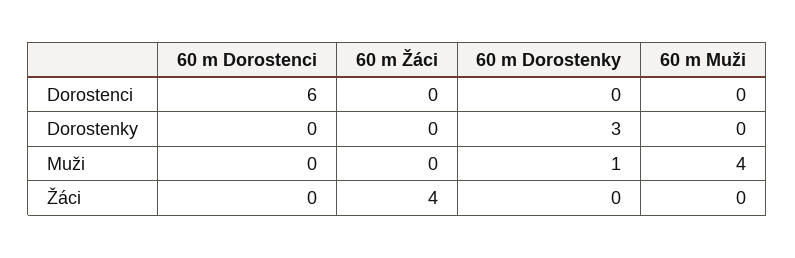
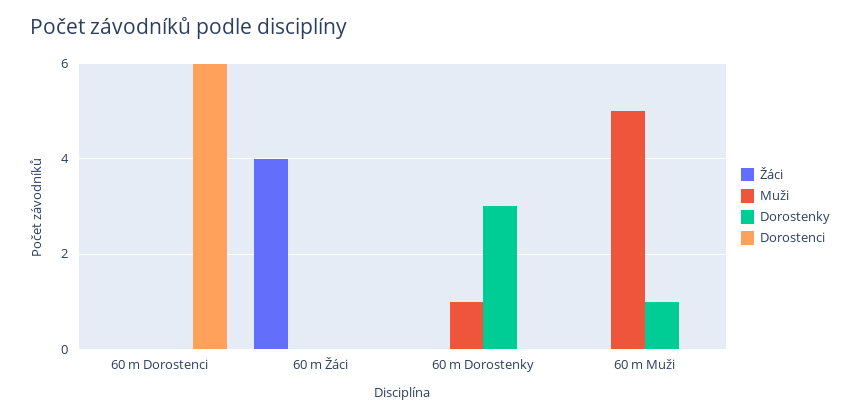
Dorostenky, 60 m Muži: 0 -> 1
Muži, 60 m Muži: 4 -> 5

